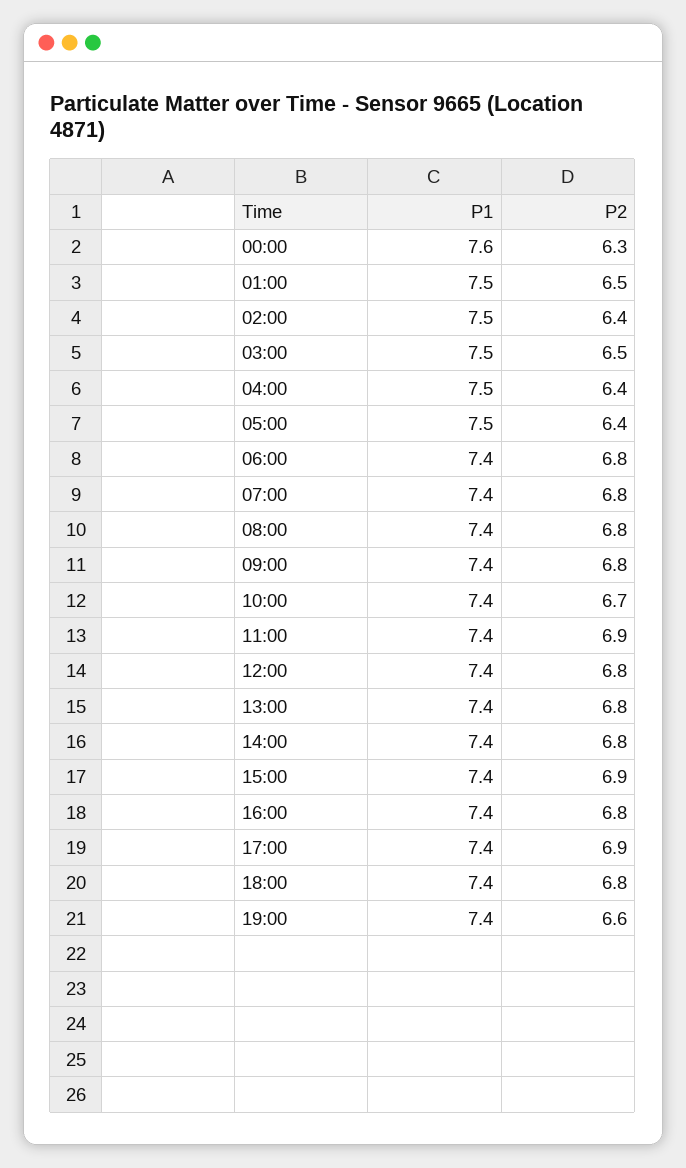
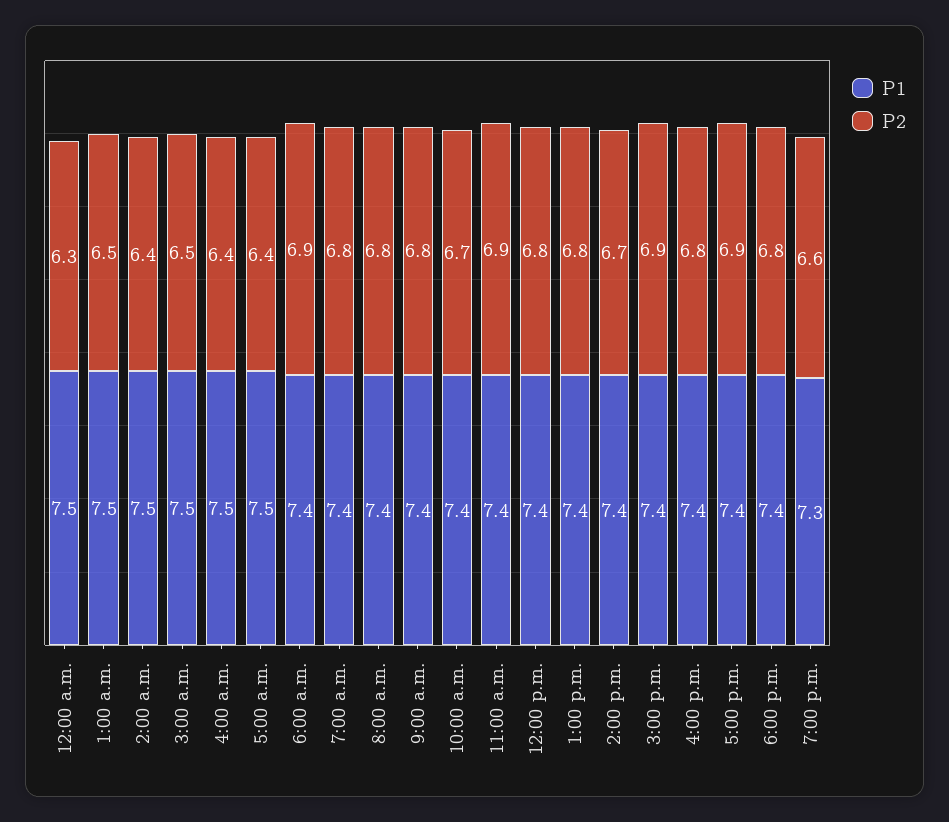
P1, 00:00: 7.6 -> 7.5
P2, 06:00: 6.8 -> 6.9
P2, 14:00: 6.8 -> 6.7
P1, 19:00: 7.4 -> 7.3

